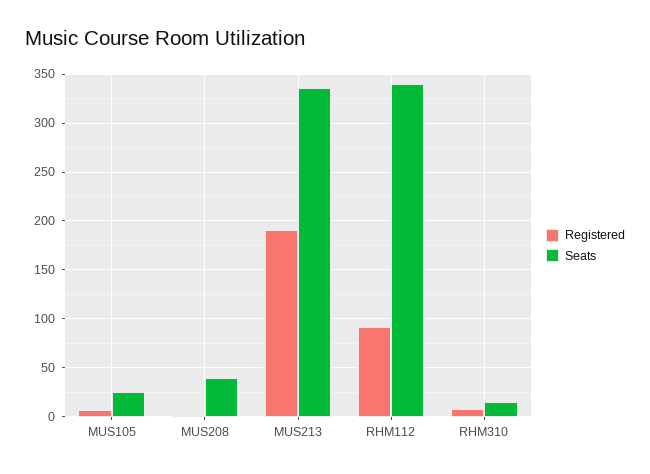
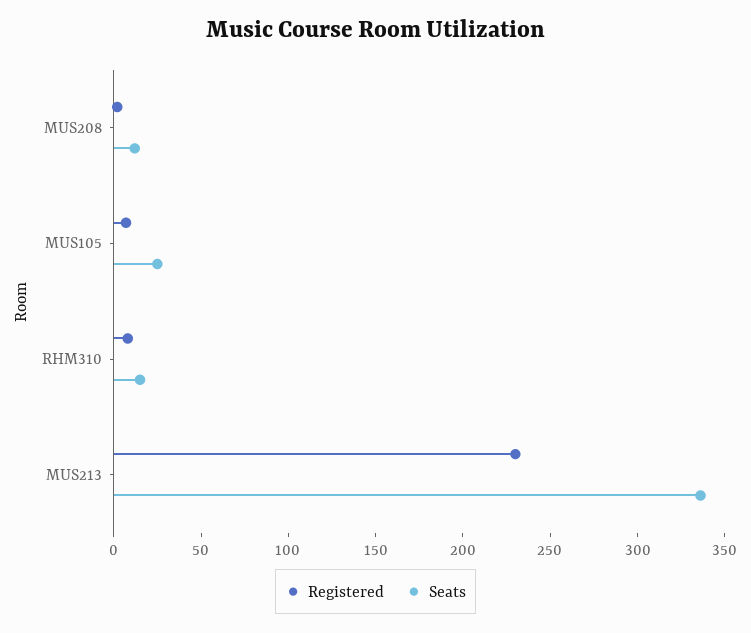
Seats, MUS208: 40 -> 10
Registered, MUS213: 190 -> 230
Registered, RHM112: 90 -> none
Seats, RHM112: 340 -> none

